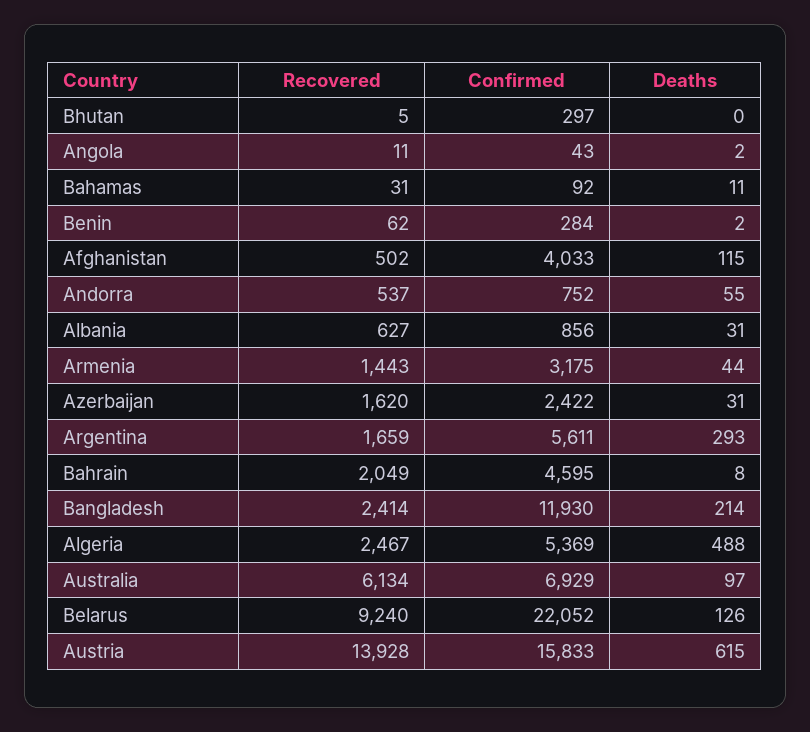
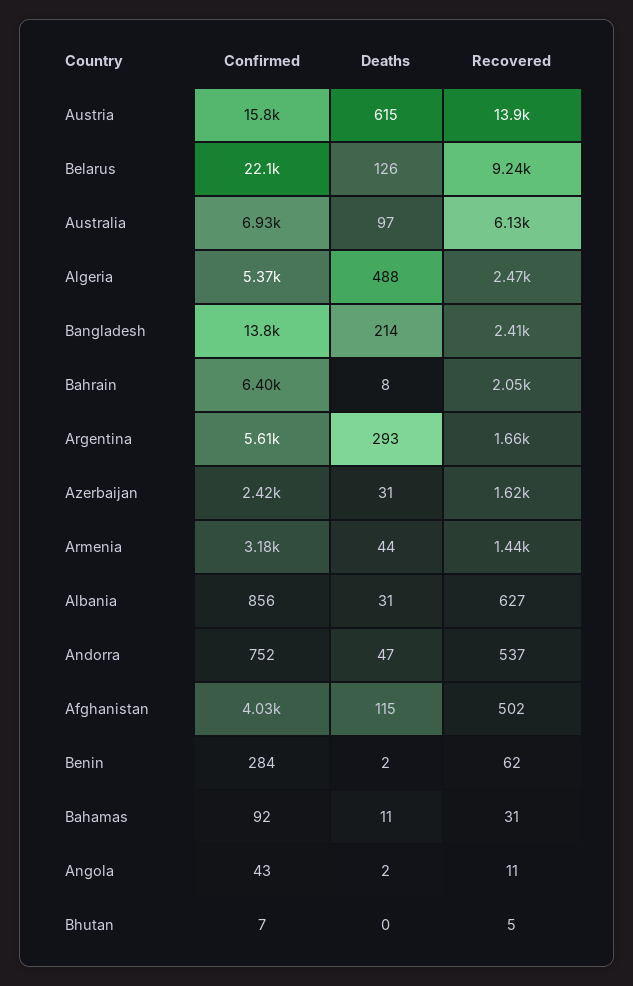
Confirmed, Bhutan: 297 -> 7
Deaths, Andorra: 55 -> 47
Confirmed, Bahrain: 4595 -> 6400
Confirmed, Bangladesh: 11930 -> 13800

